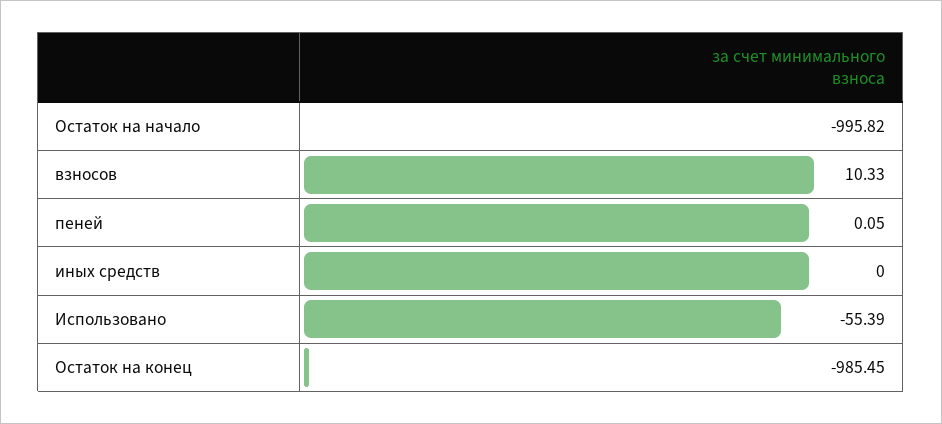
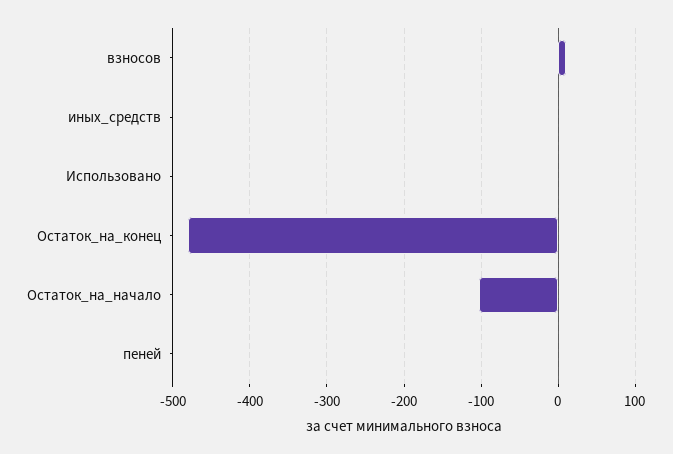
Остаток на начало: -995.82 -> -100
Использовано: -55.39 -> 0
Остаток на конец: -985.45 -> -480

